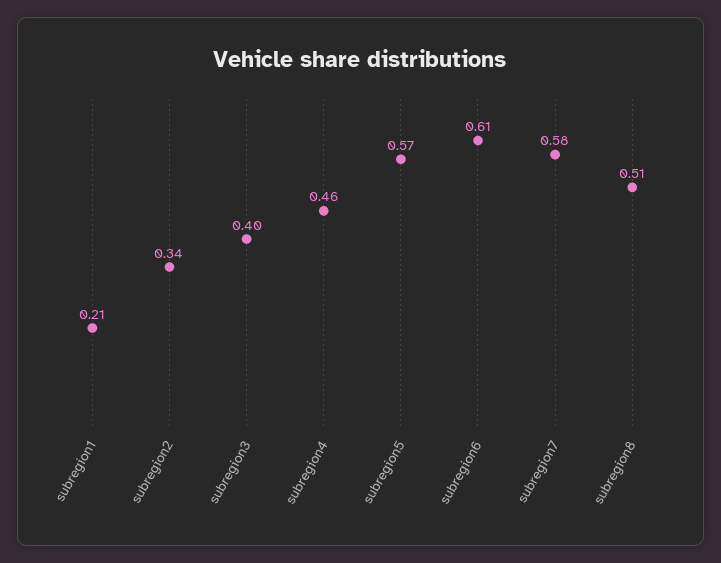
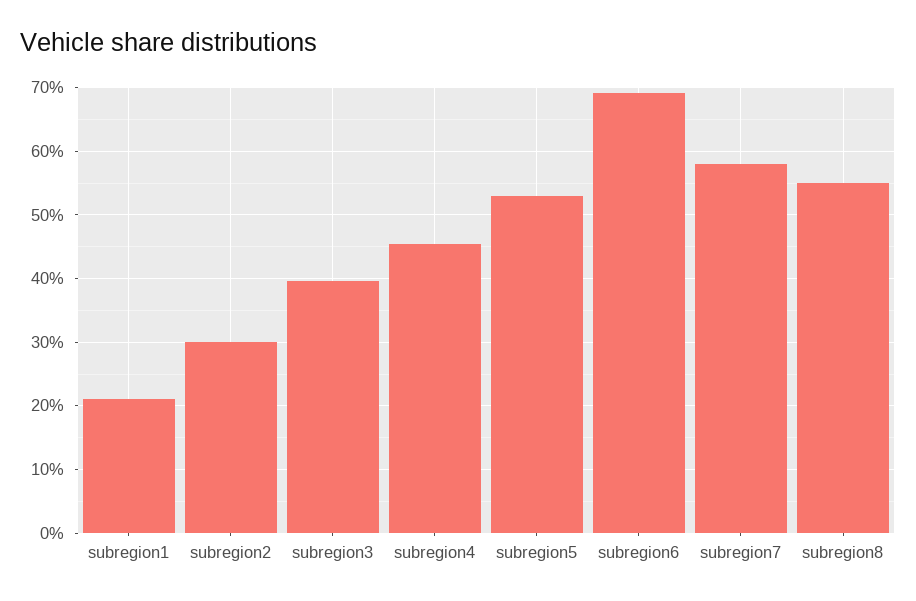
subregion2: 0.34 -> 0.3
subregion5: 0.57 -> 0.53
subregion6: 0.61 -> 0.69
subregion8: 0.51 -> 0.55

